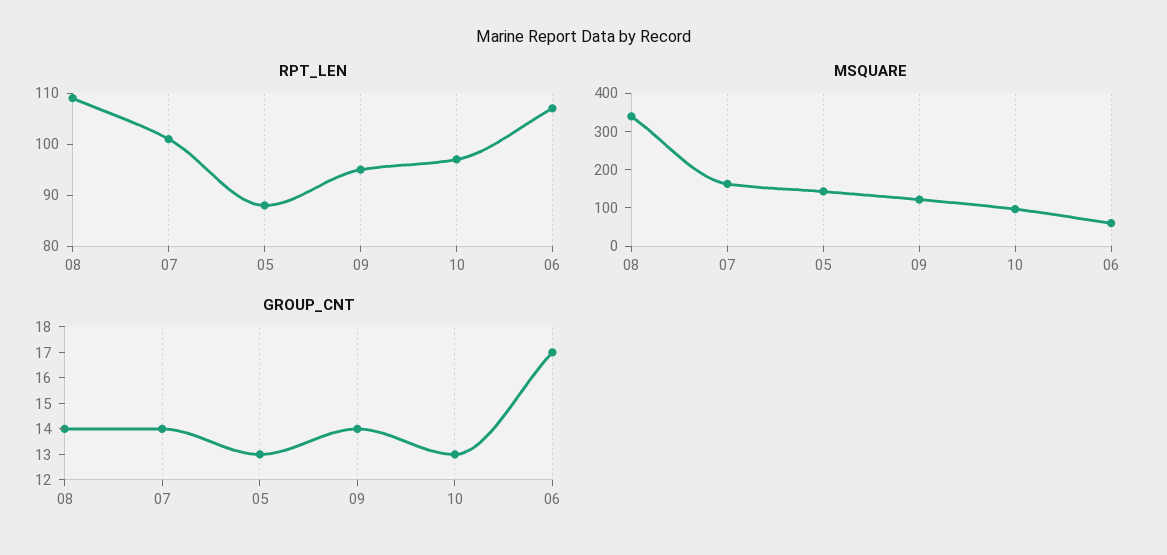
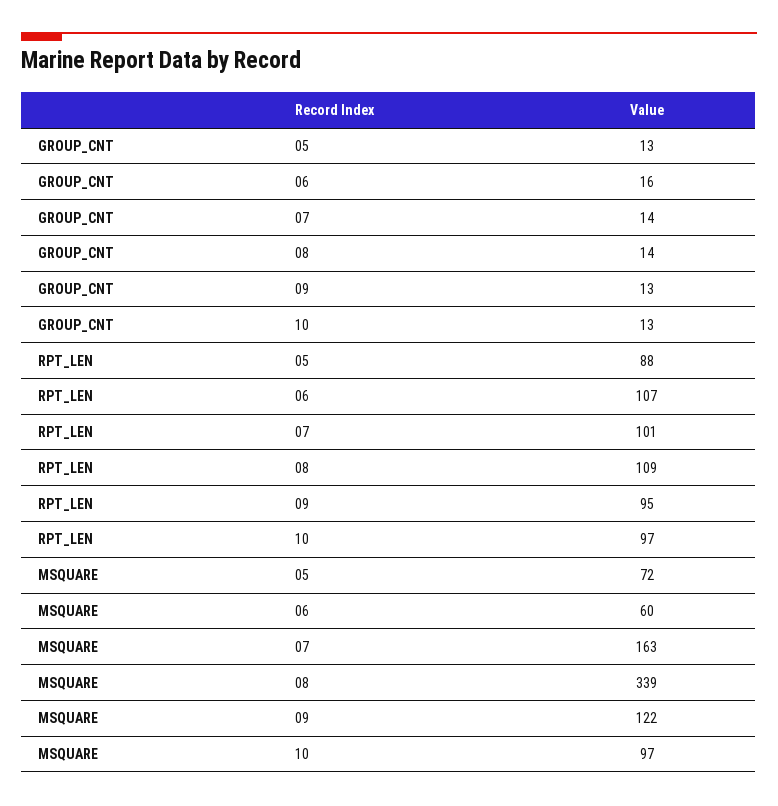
MSQUARE, 05: 150 -> 72
GROUP_CNT, 09: 14 -> 13
GROUP_CNT, 06: 17 -> 16

